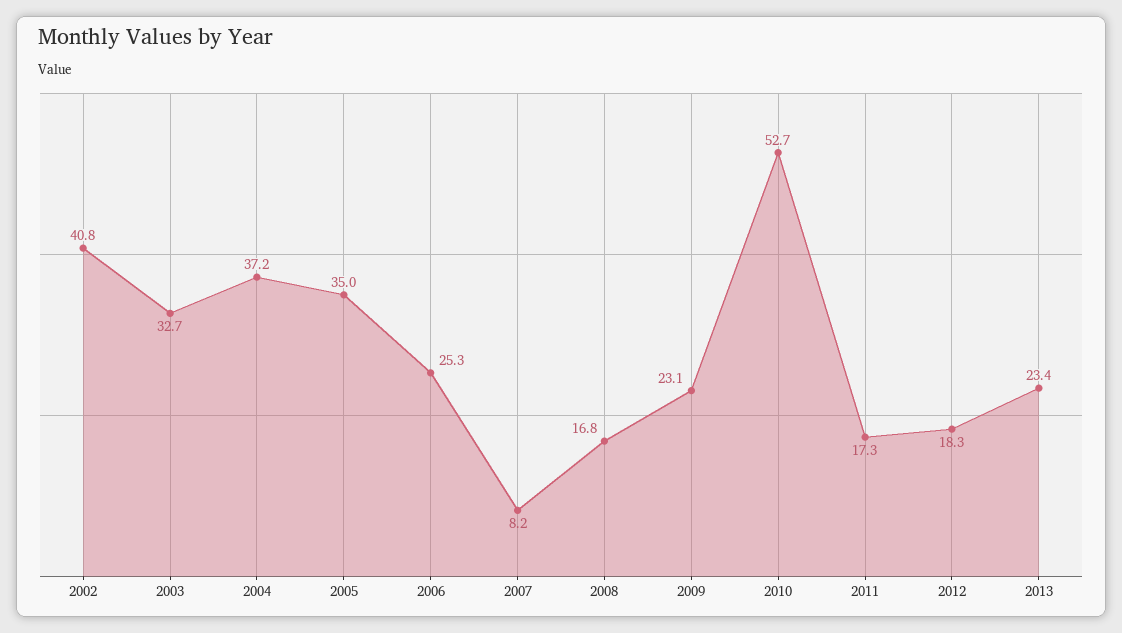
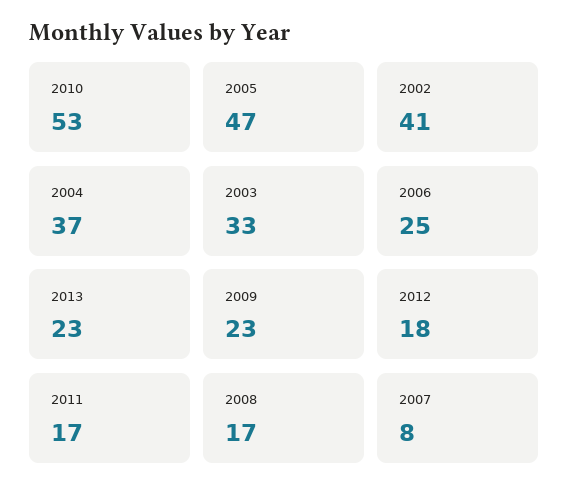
2005: 35 -> 47

